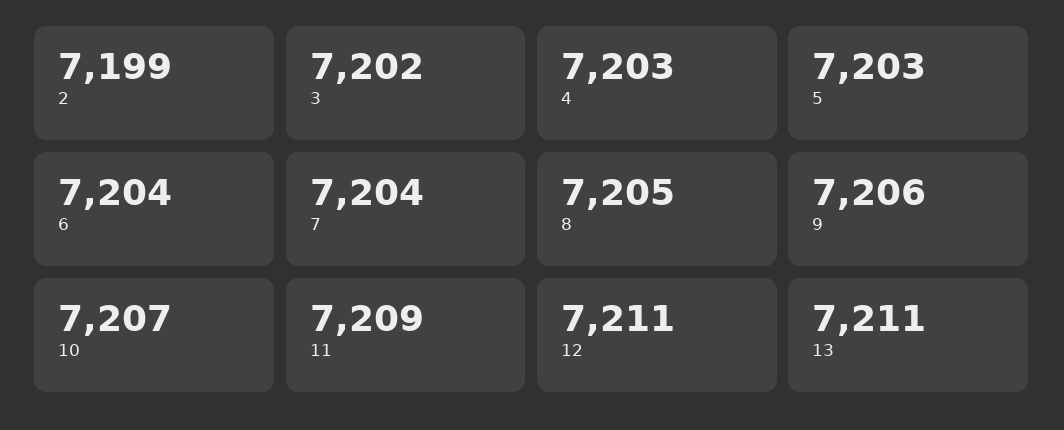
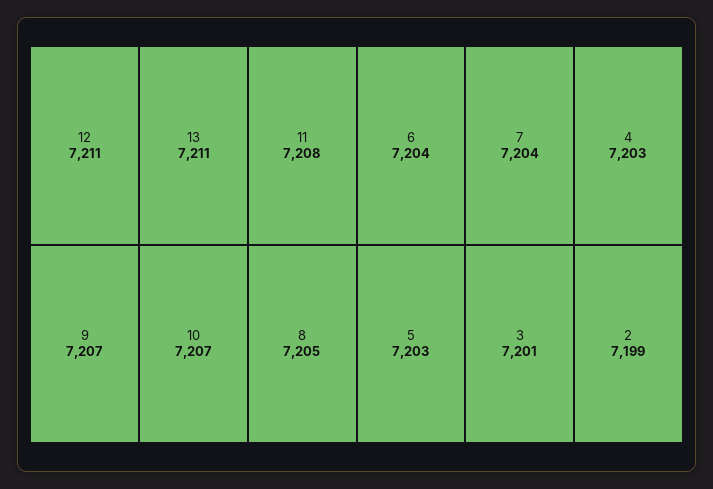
3: 7202 -> 7201
9: 7206 -> 7207
11: 7209 -> 7208

